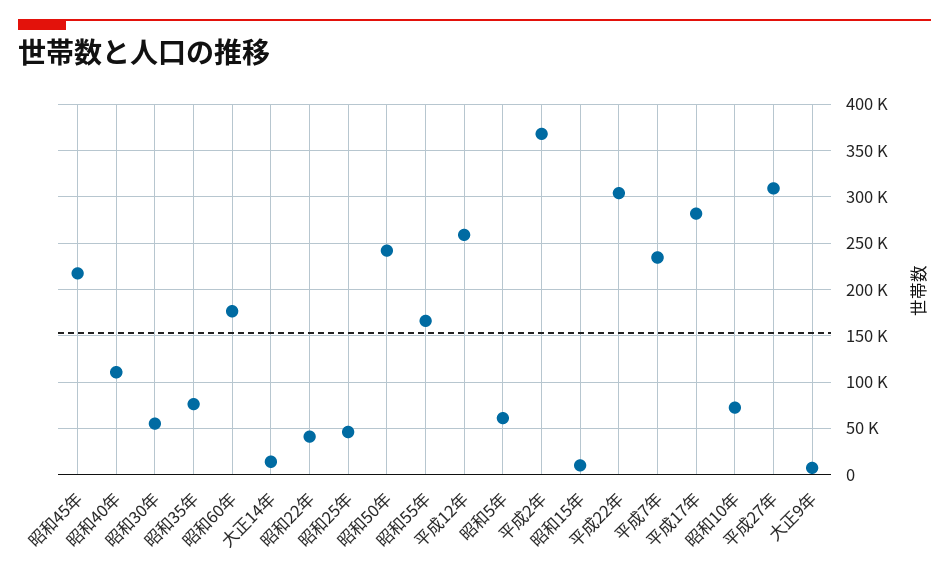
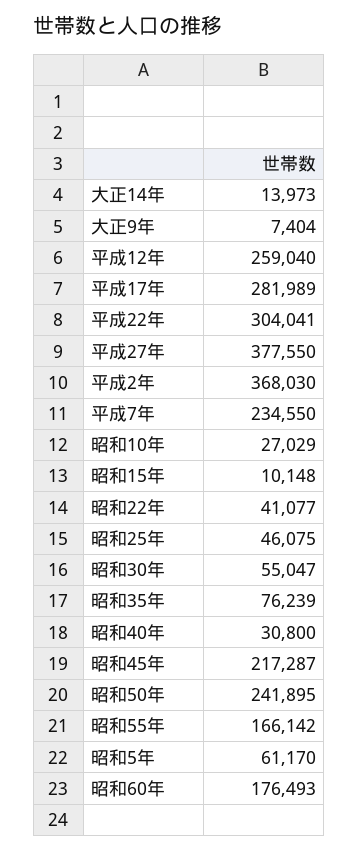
昭和40年: 110000 -> 30800
昭和10年: 70000 -> 27029
平成27年: 310000 -> 377550

